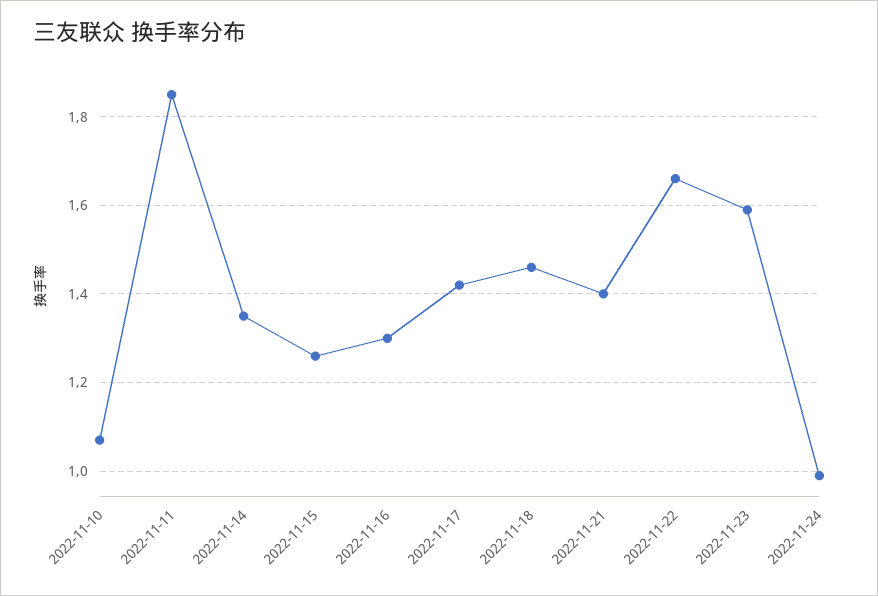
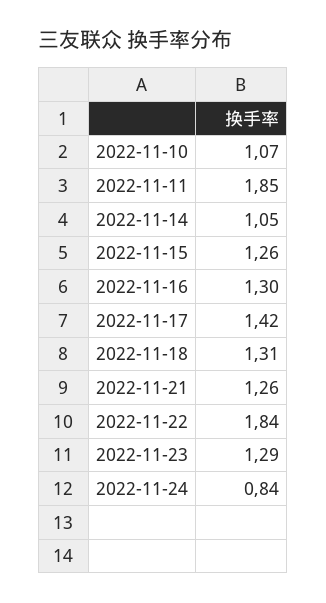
2022-11-14: 1.35 -> 1.05
2022-11-18: 1.45 -> 1.31
2022-11-21: 1.4 -> 1.26
2022-11-22: 1.65 -> 1.84
2022-11-23: 1.6 -> 1.29
2022-11-24: 1 -> 0.84

